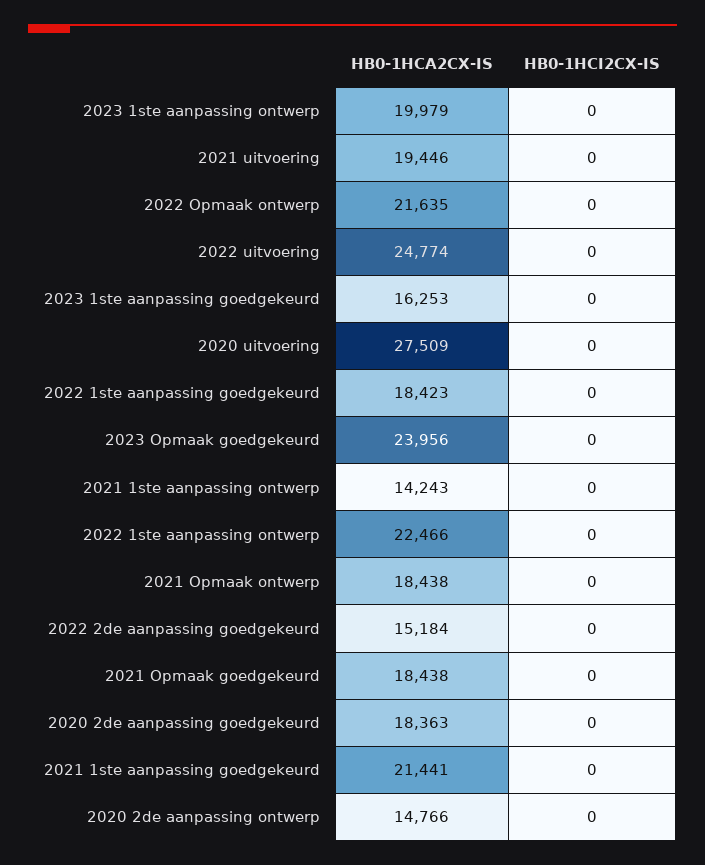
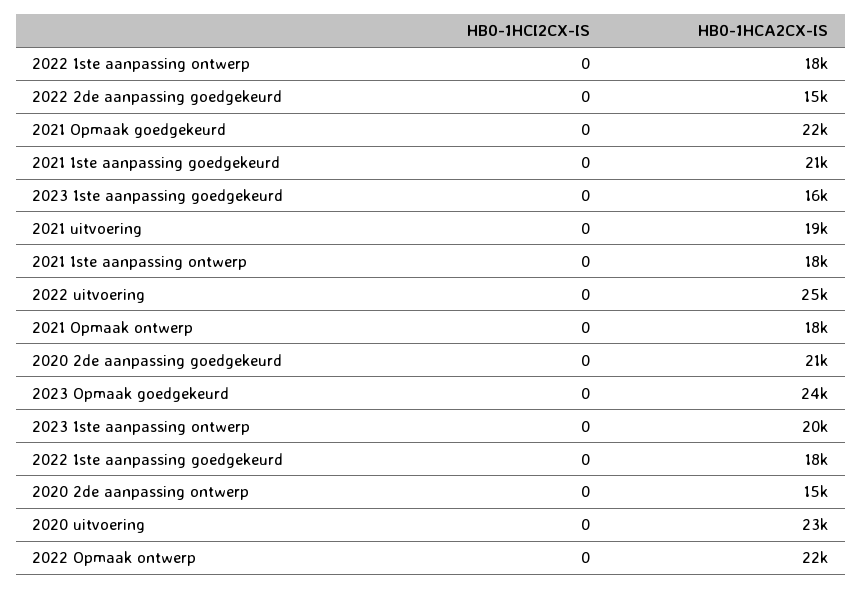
HB0-1HCA2CX-IS, 2020 uitvoering: 27509 -> 23000
HB0-1HCA2CX-IS, 2021 1ste aanpassing ontwerp: 14243 -> 18000
HB0-1HCA2CX-IS, 2022 1ste aanpassing ontwerp: 22466 -> 18000
HB0-1HCA2CX-IS, 2021 Opmaak goedgekeurd: 18438 -> 22000
HB0-1HCA2CX-IS, 2020 2de aanpassing goedgekeurd: 18363 -> 21000

